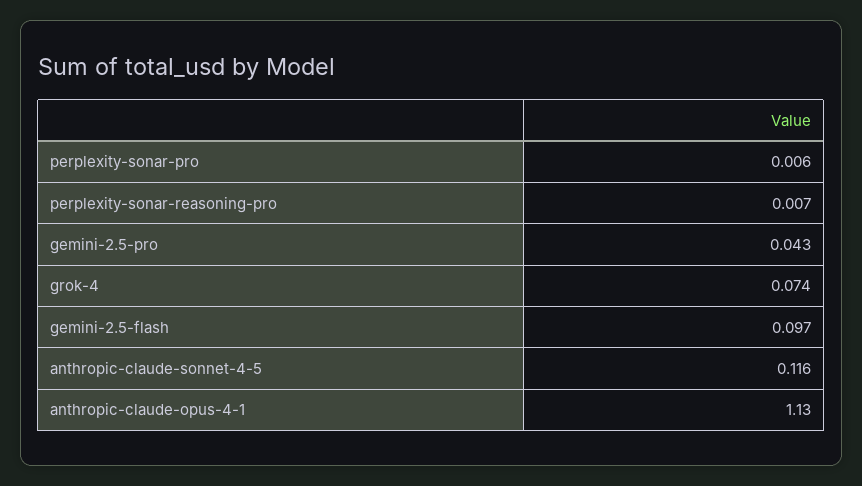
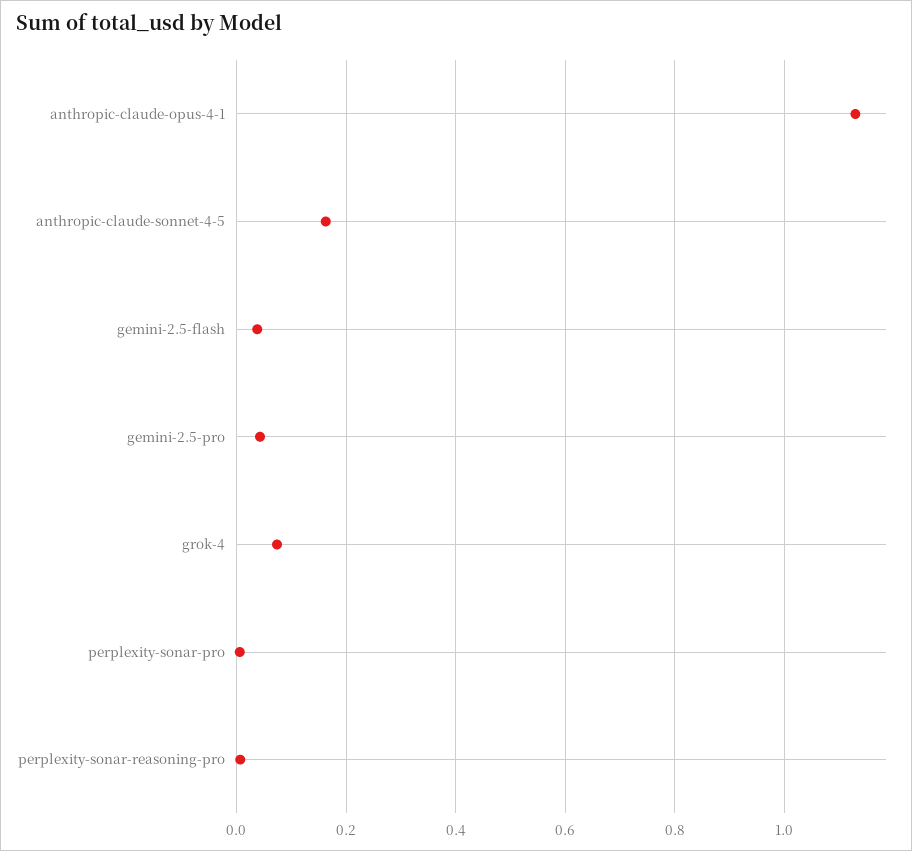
gemini-2.5-flash: 0.097 -> 0.04
anthropic-claude-sonnet-4-5: 0.116 -> 0.16

